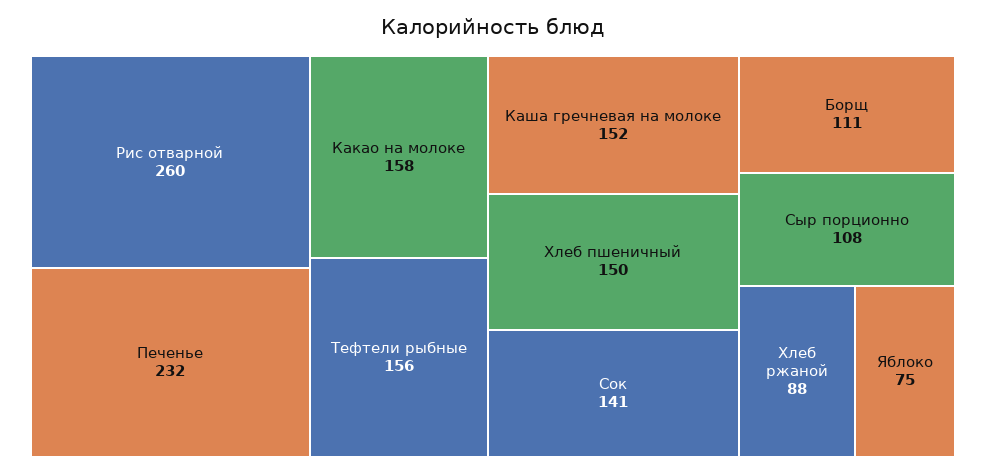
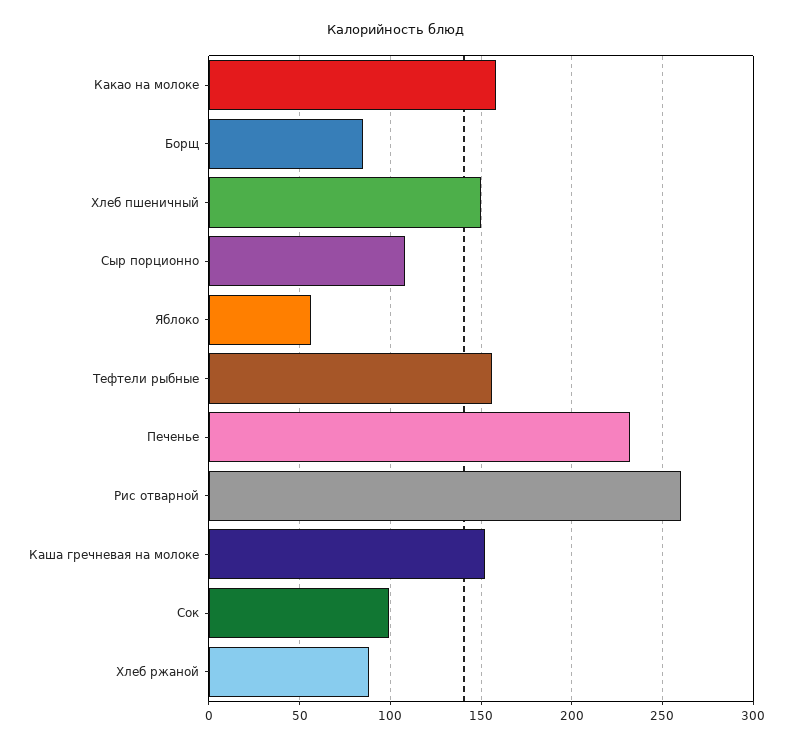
Сок: 141 -> 100
Борщ: 111 -> 85
Яблоко: 75 -> 55

